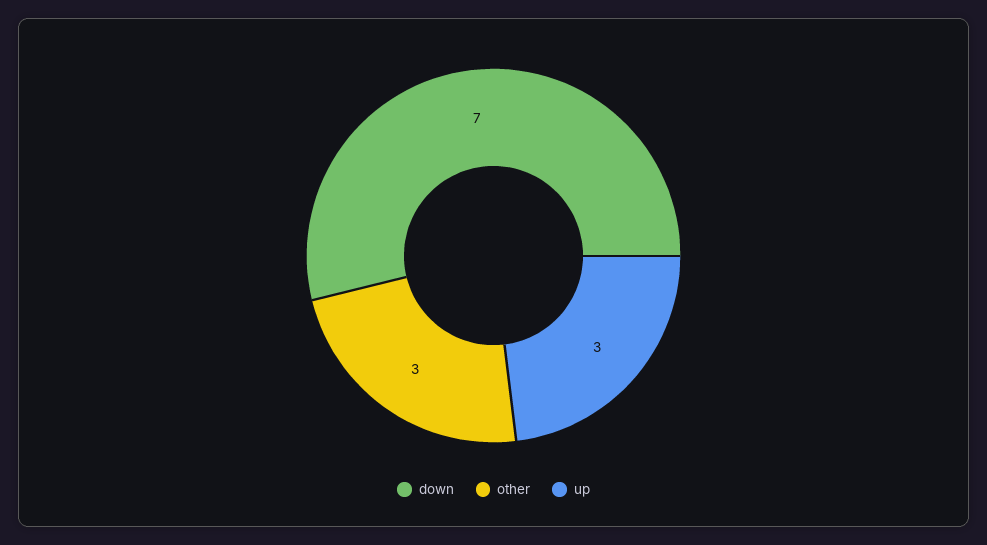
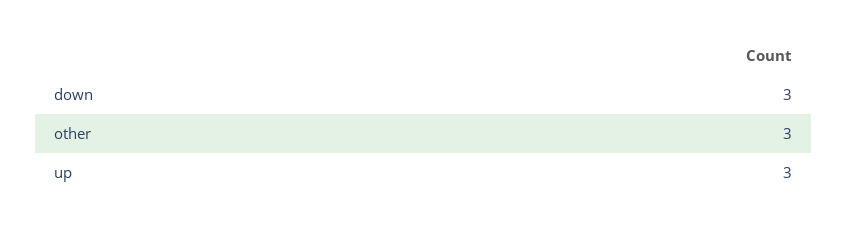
down: 7 -> 3

